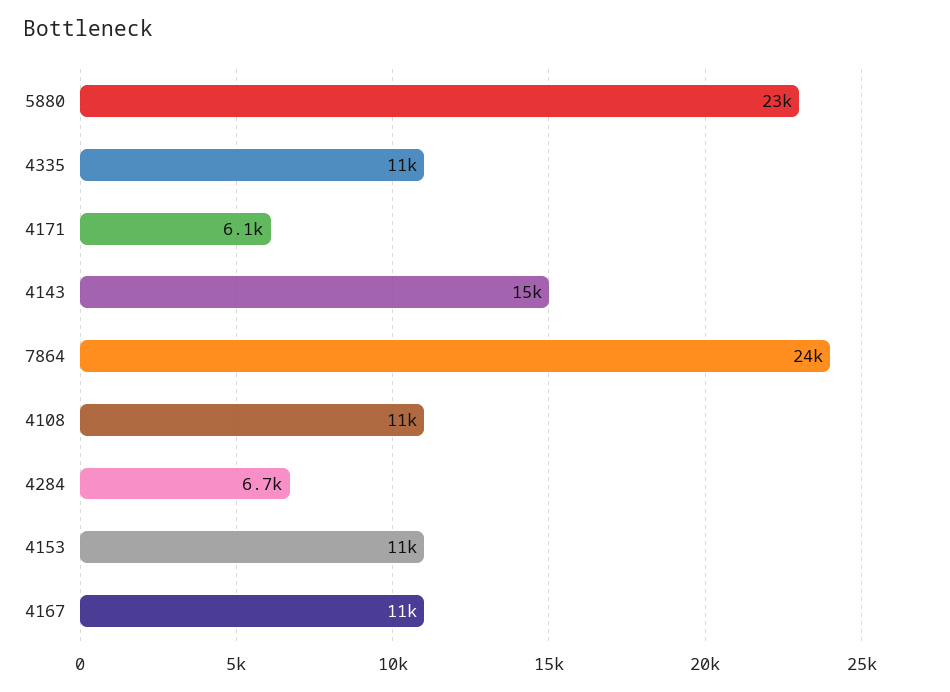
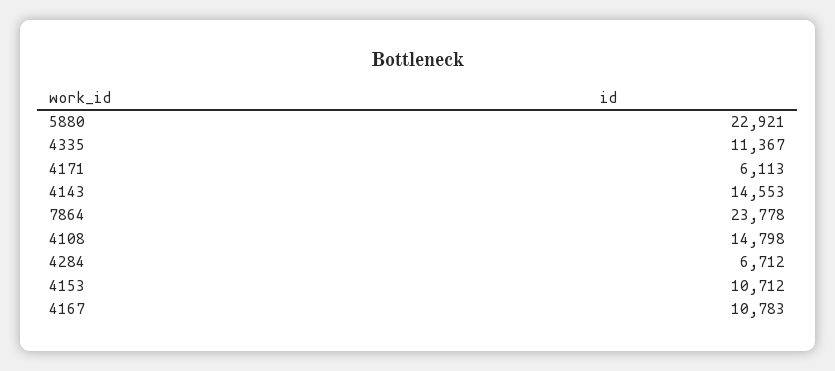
4108: 11000 -> 14798

